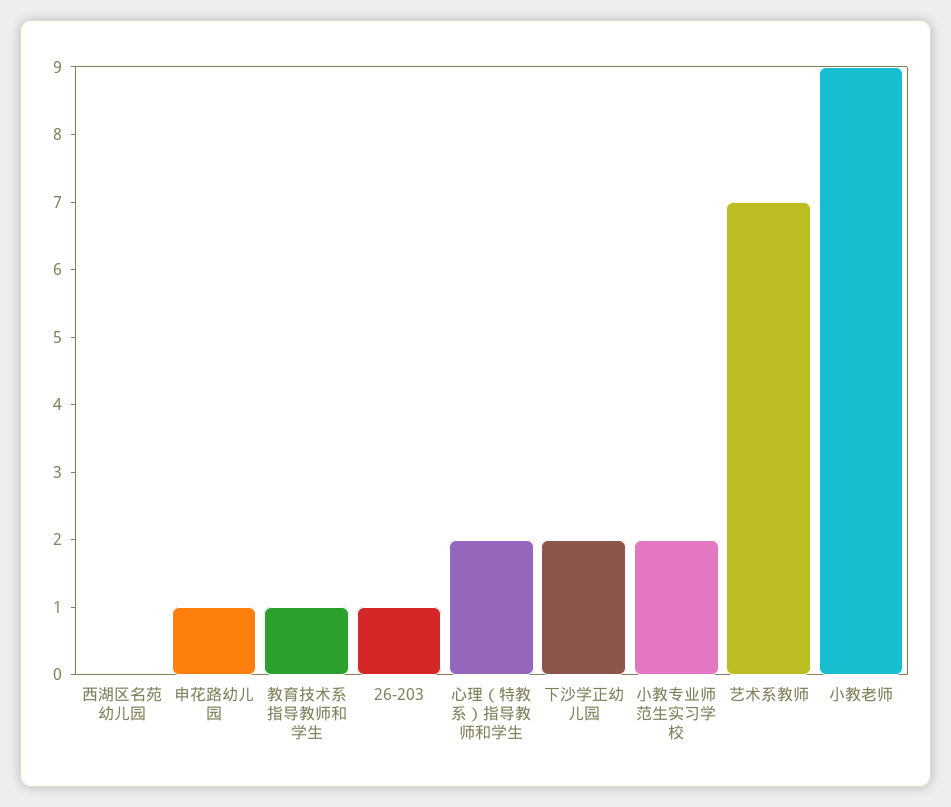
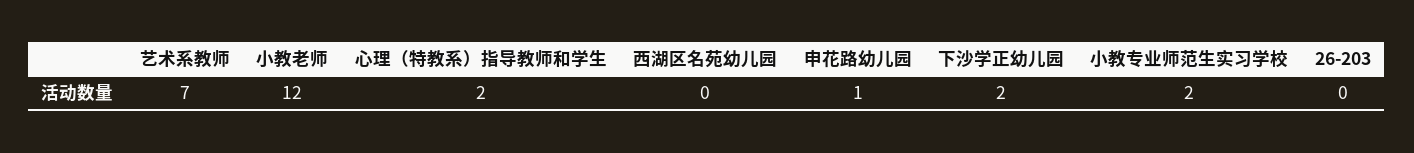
教育技术系指导教师和学生: 1 -> none
26-203: 1 -> 0
小教老师: 9 -> 12

